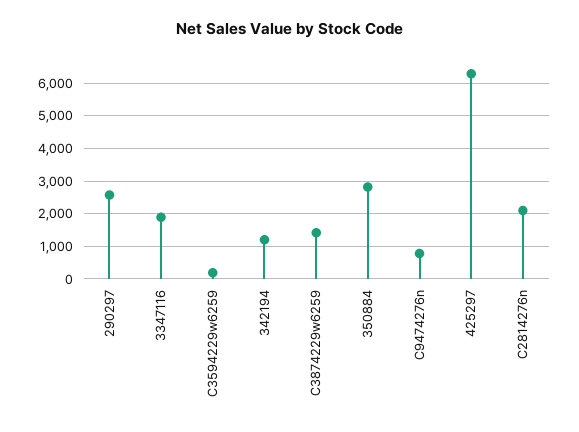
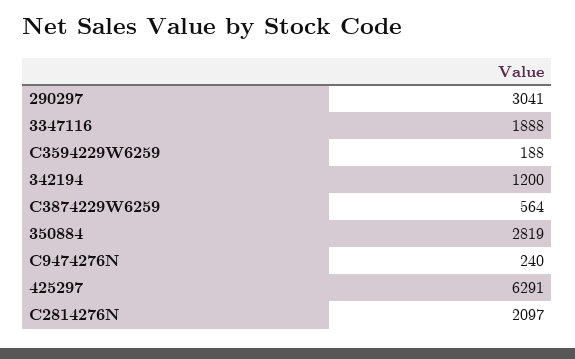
290297: 2600 -> 3041
C3874229w6259: 1400 -> 564
C9474276n: 800 -> 240

